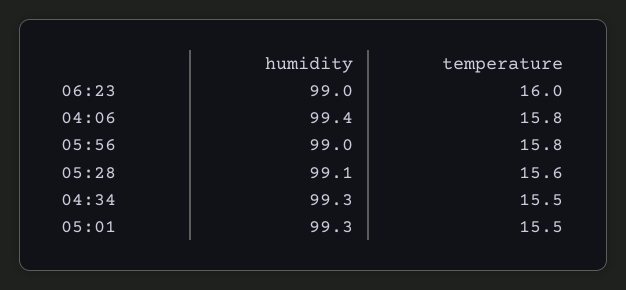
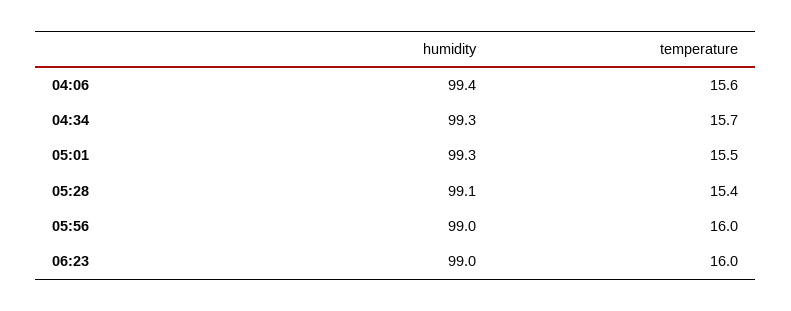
temperature, 04:06: 15.8 -> 15.6
temperature, 05:56: 15.8 -> 16
temperature, 05:28: 15.6 -> 15.4
temperature, 04:34: 15.5 -> 15.7

